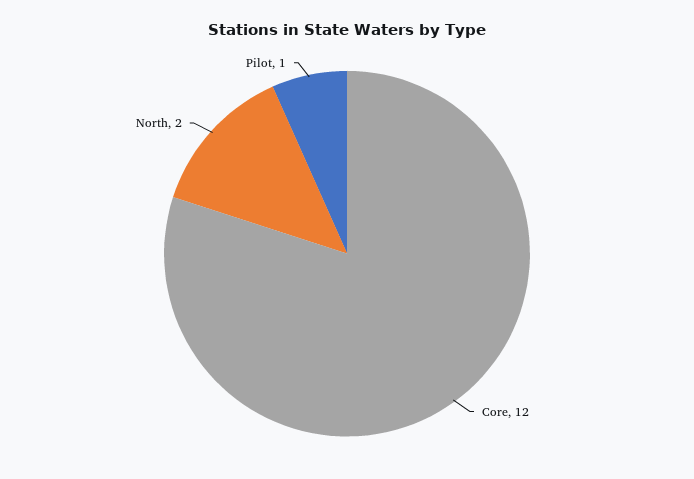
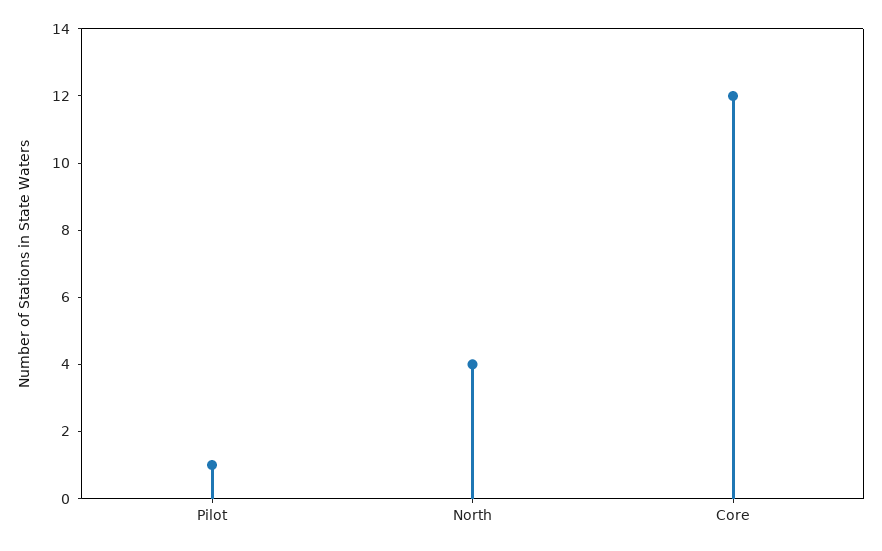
North: 2 -> 4

